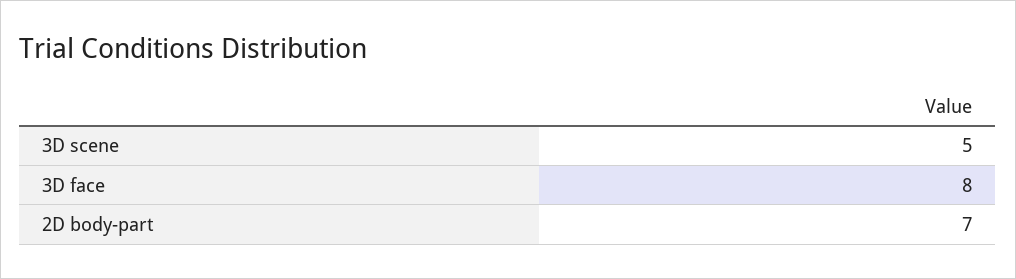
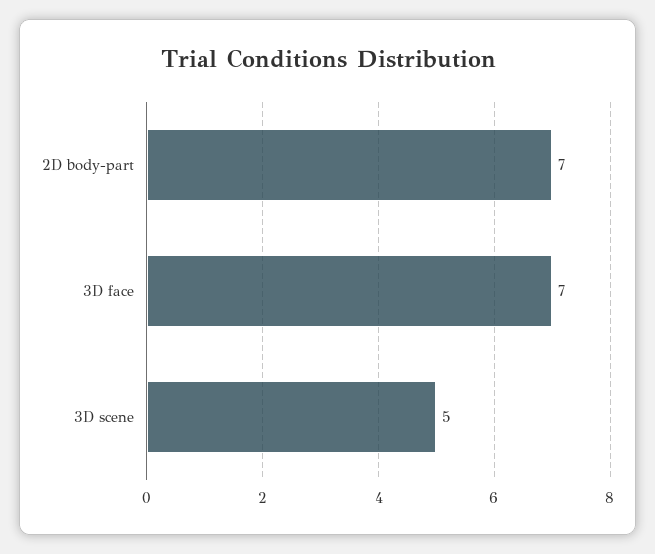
3D face: 8 -> 7

